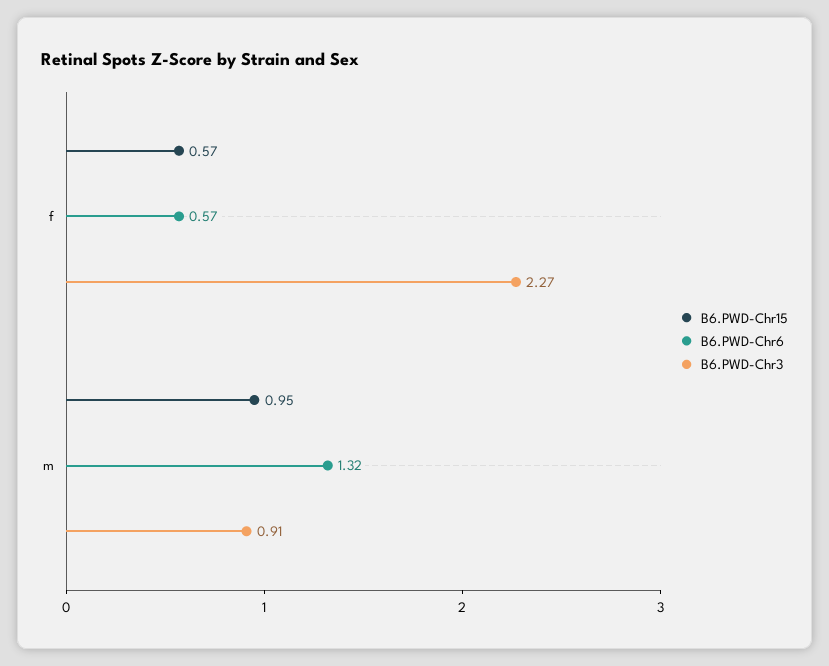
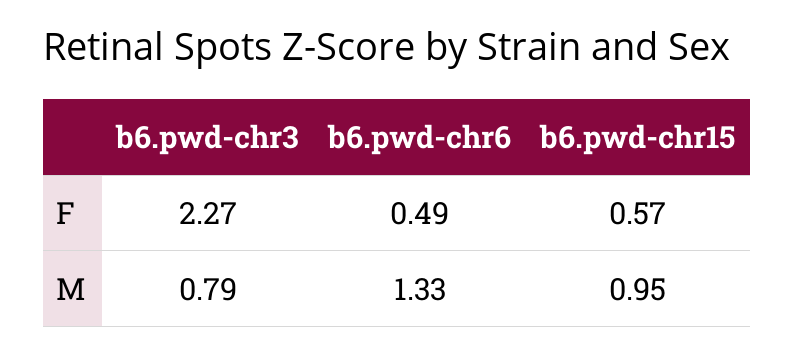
B6.PWD-Chr6, f: 0.57 -> 0.49
B6.PWD-Chr6, m: 1.32 -> 1.33
B6.PWD-Chr3, m: 0.91 -> 0.79

